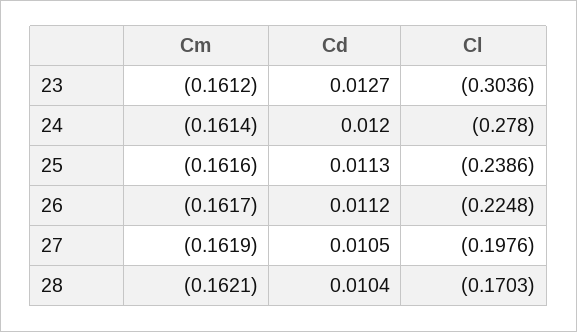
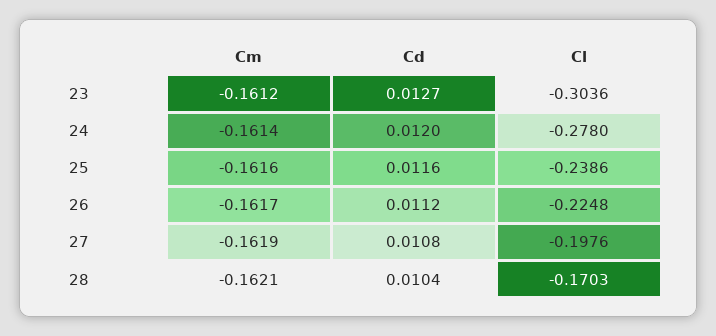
Cd, 25: 0.0113 -> 0.0116
Cd, 27: 0.0105 -> 0.0108

